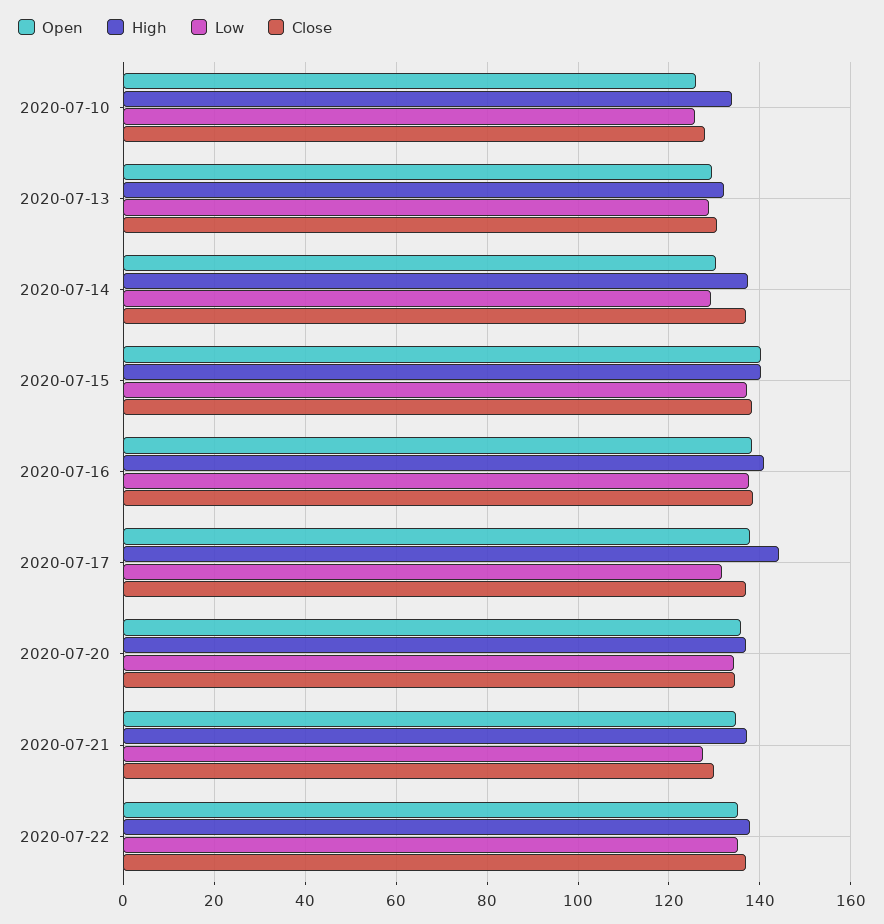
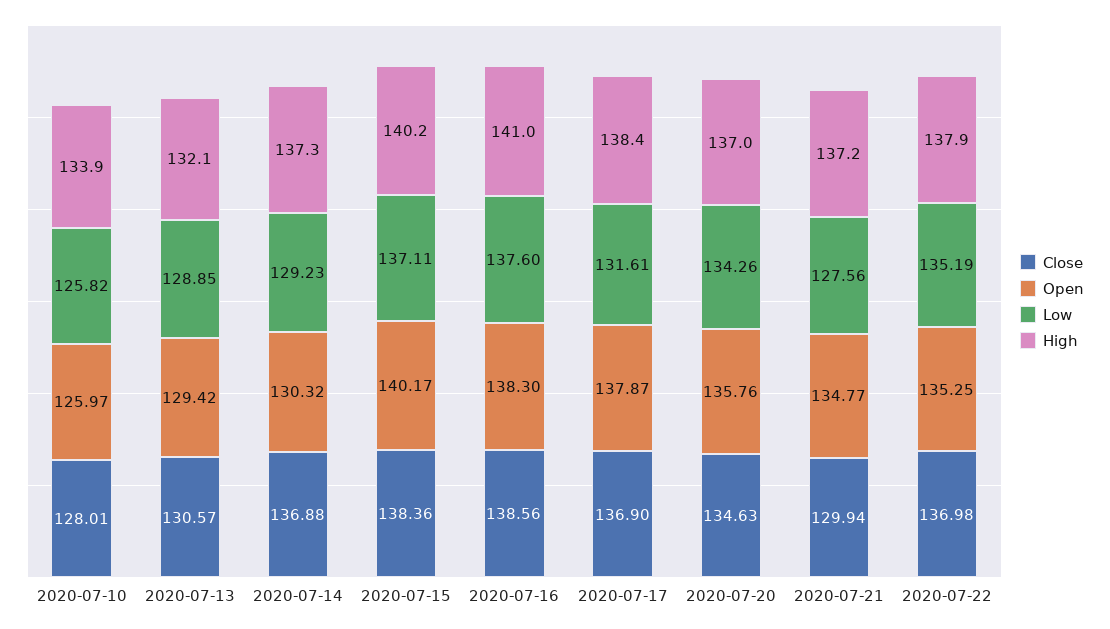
High, 2020-07-17: 144 -> 138.4

